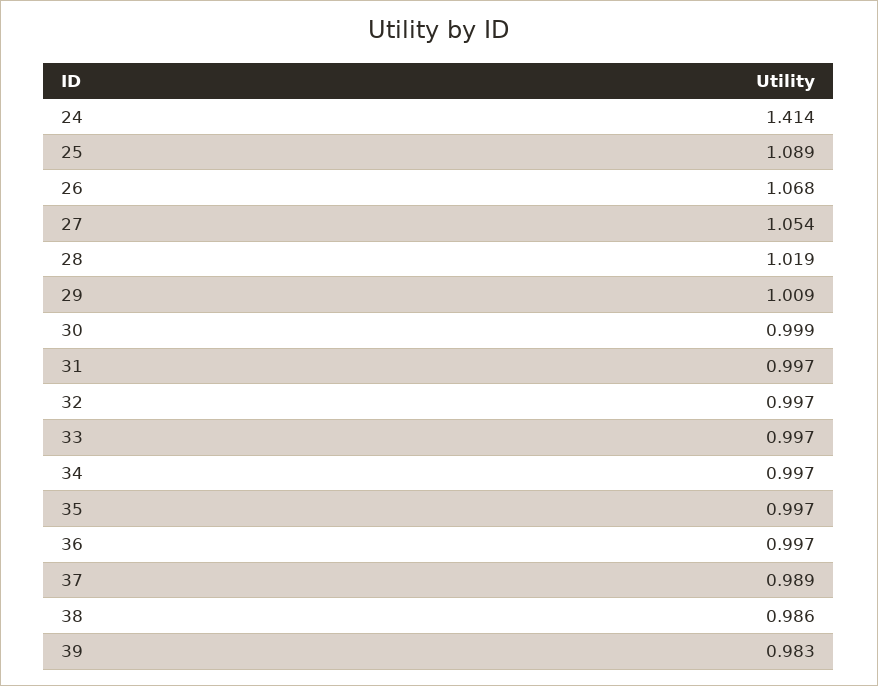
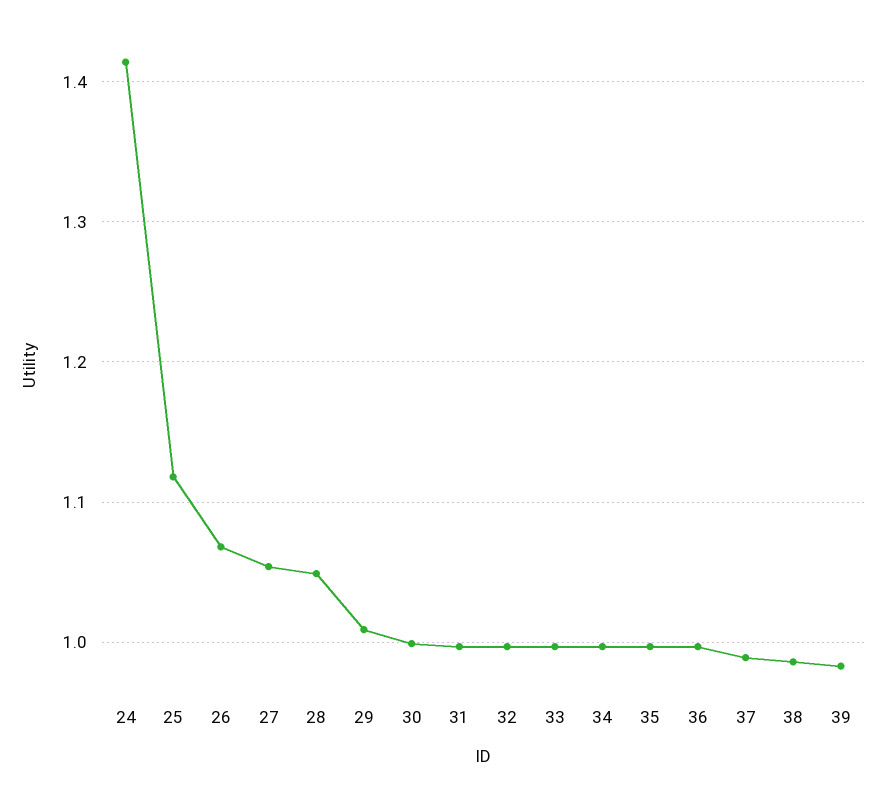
25: 1.089 -> 1.12
28: 1.019 -> 1.05

